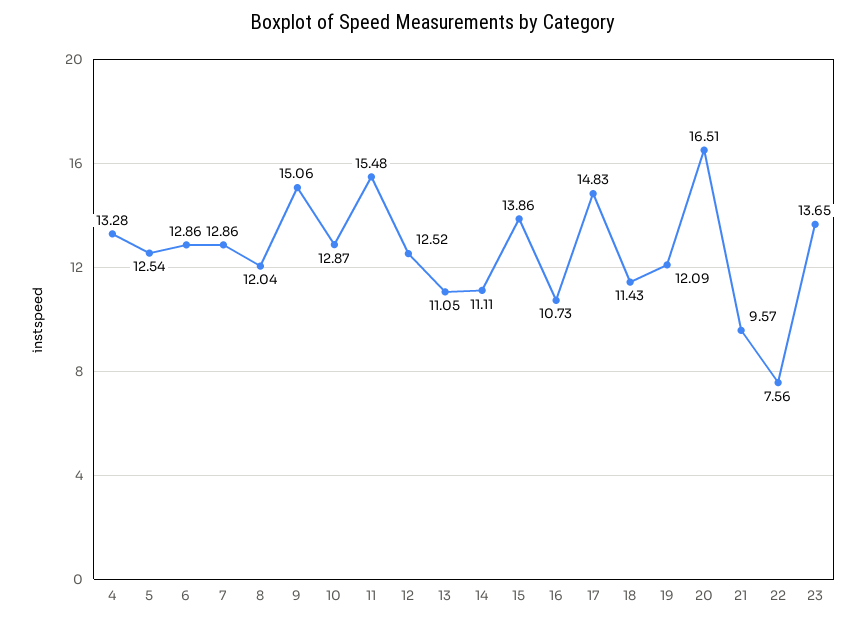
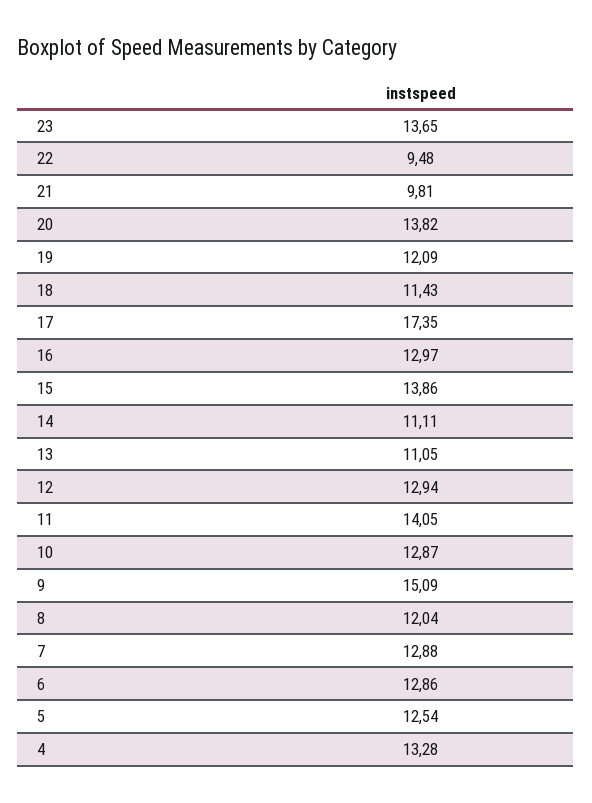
7: 12.86 -> 12.88
9: 15.06 -> 15.09
11: 15.48 -> 14.05
12: 12.52 -> 12.94
16: 10.73 -> 12.97
17: 14.83 -> 17.35
20: 16.51 -> 13.82
21: 9.57 -> 9.81
22: 7.56 -> 9.48

